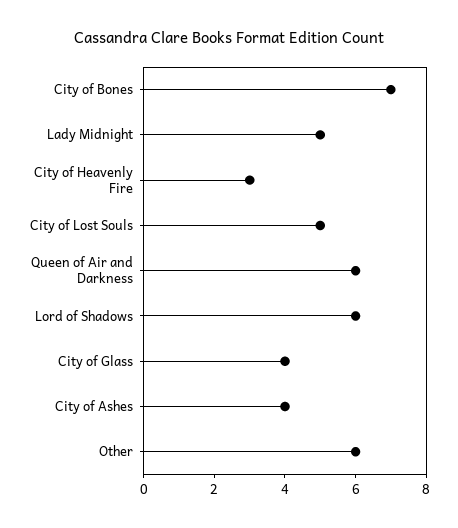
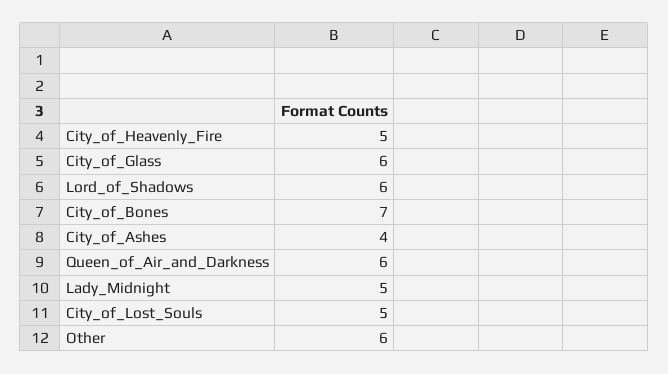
City of Heavenly Fire: 3 -> 5
City of Glass: 4 -> 6

